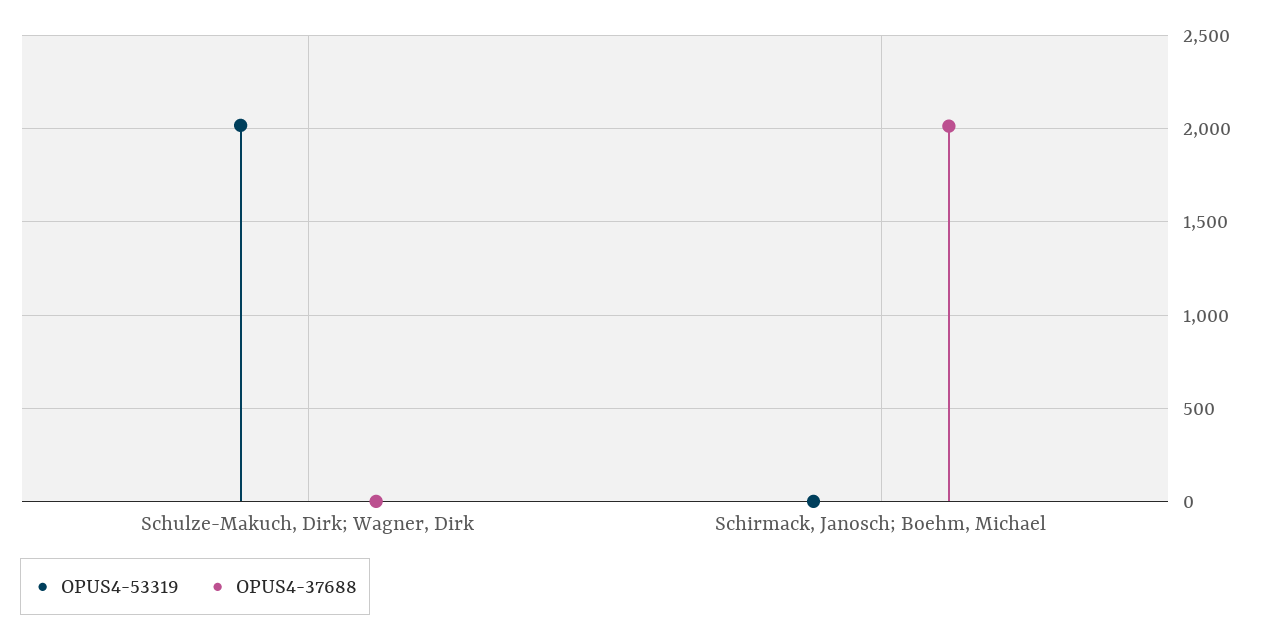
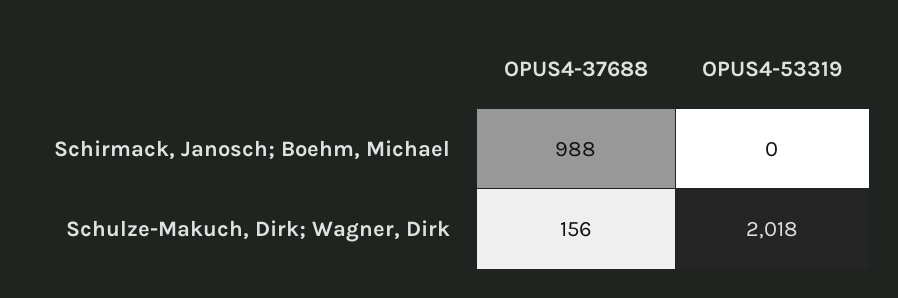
OPUS4-37688, Schulze-Makuch, Dirk; Wagner, Dirk: 0 -> 156
OPUS4-37688, Schirmack, Janosch; Boehm, Michael: 2000 -> 988

